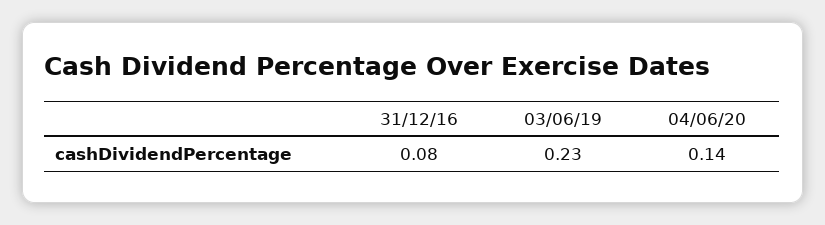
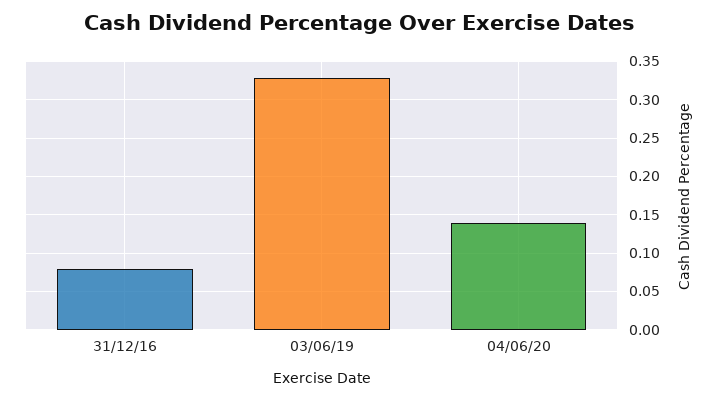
03/06/19: 0.23 -> 0.33

